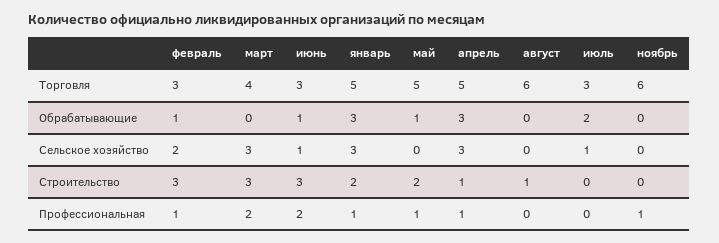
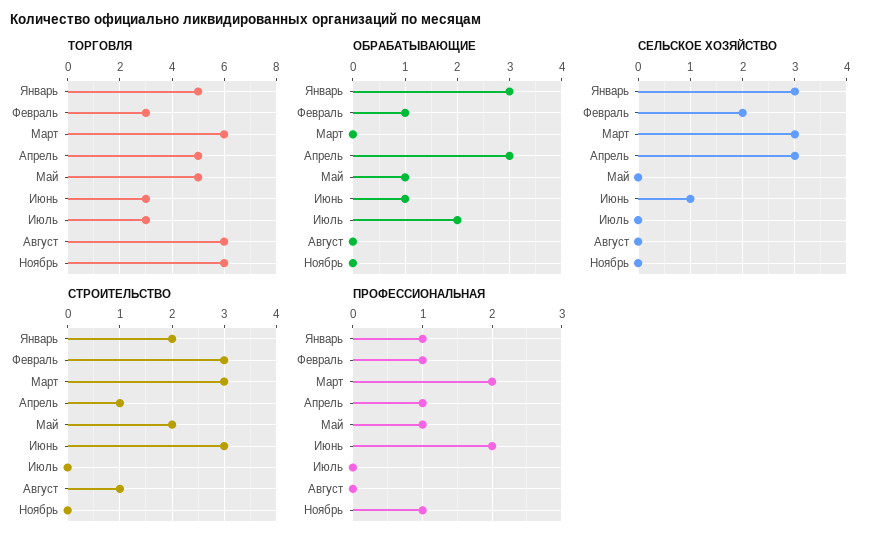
Торговля, март: 4 -> 6
Сельское хозяйство, июль: 1 -> 0

